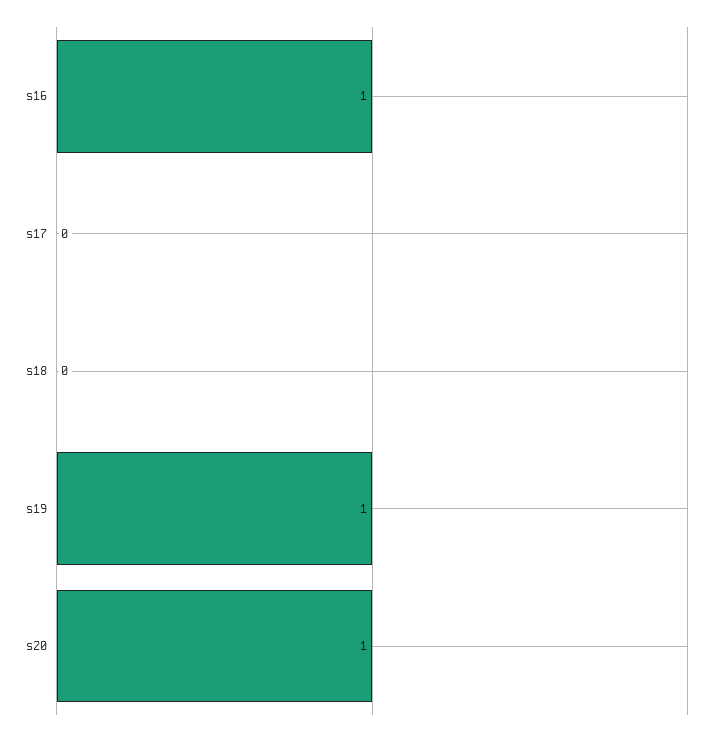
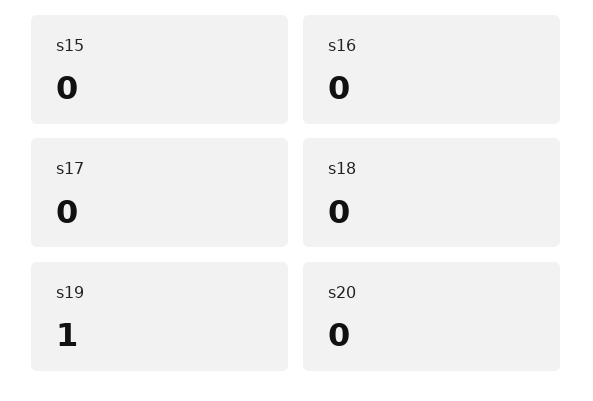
s16: 1 -> 0
s20: 1 -> 0
s15: none -> 0

